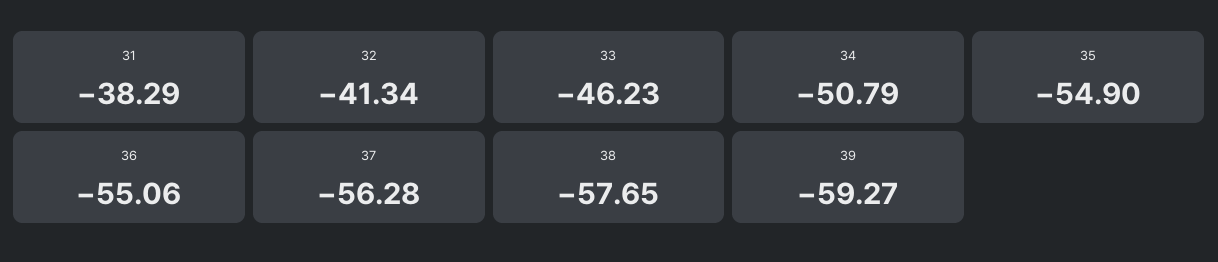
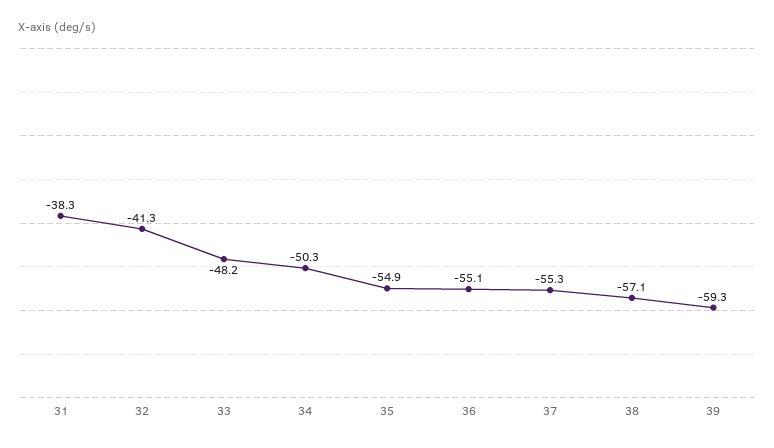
33: -46.23 -> -48.2
34: -50.79 -> -50.3
37: -56.28 -> -55.3
38: -57.65 -> -57.1

